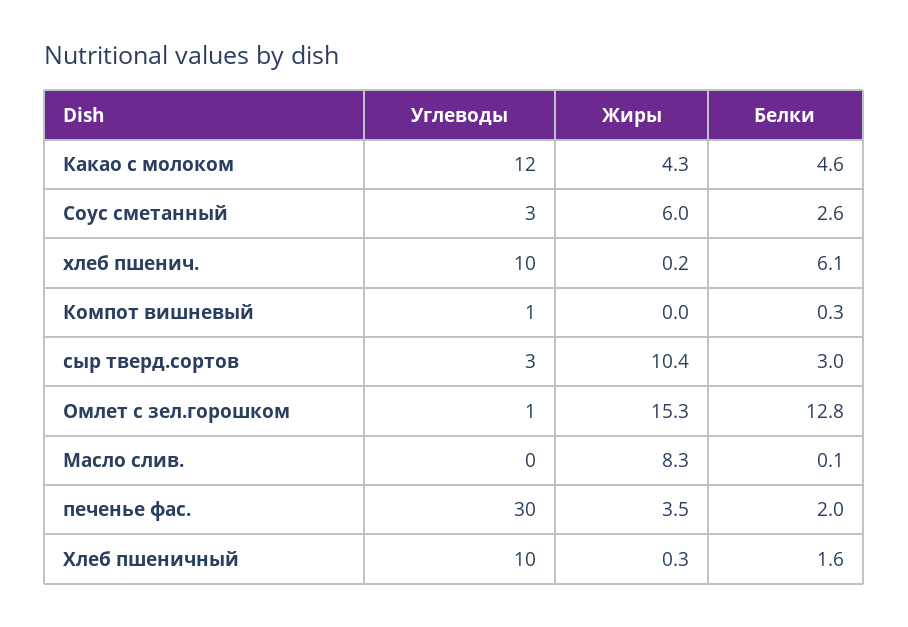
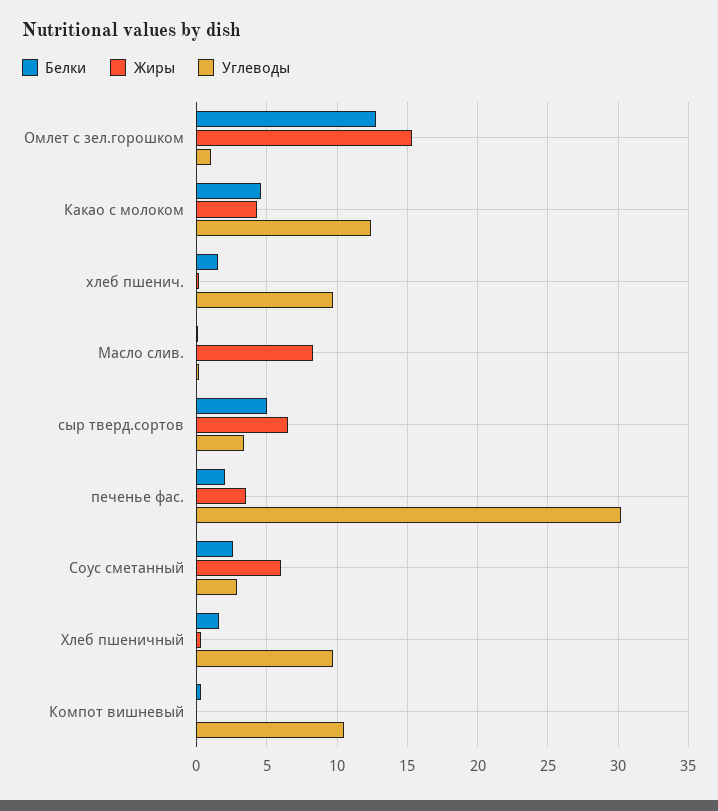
Белки, хлеб пшенич.: 6.1 -> 1.5
Углеводы, Компот вишневый: 1 -> 10.5
Жиры, сыр тверд.сортов: 10.4 -> 6.5
Белки, сыр тверд.сортов: 3 -> 5

